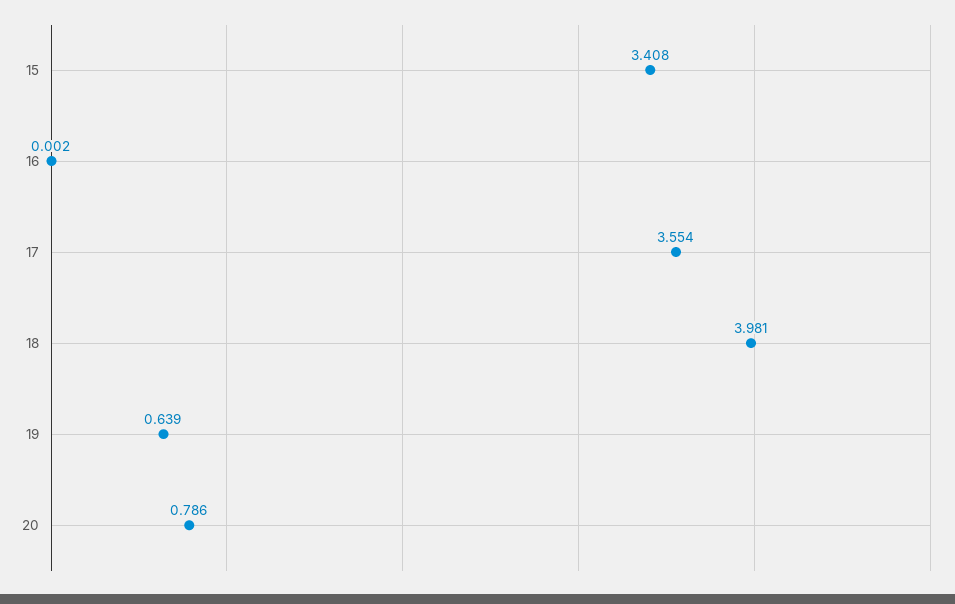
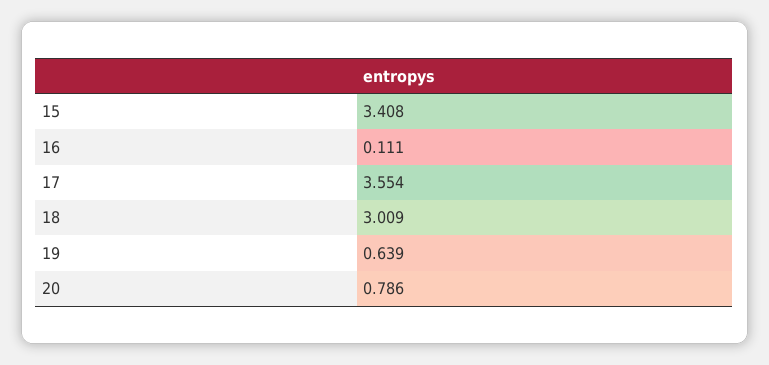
16: 0.002 -> 0.111
18: 3.981 -> 3.009

